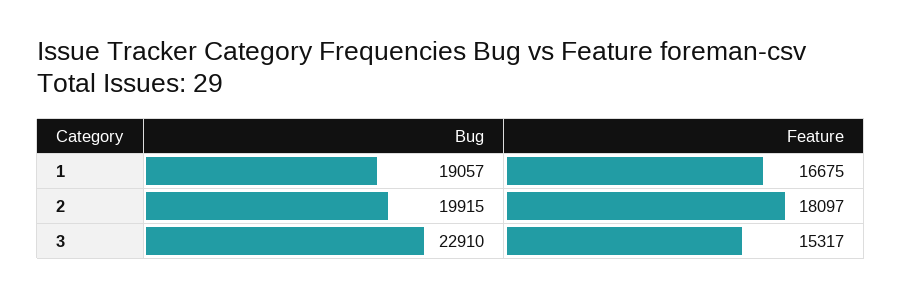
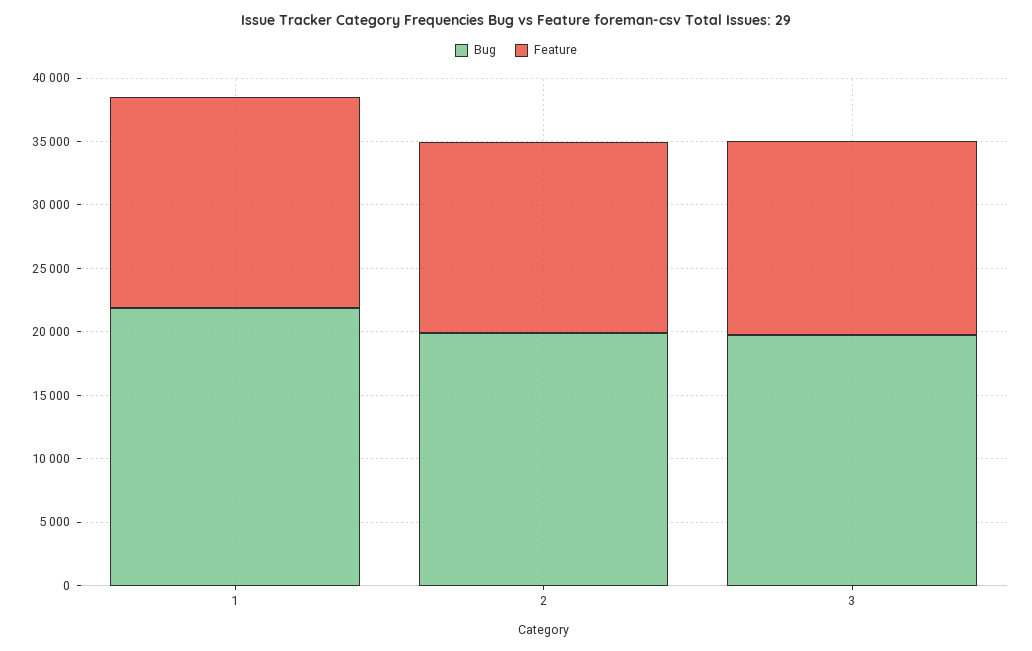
Bug, 1: 19057 -> 22000
Feature, 2: 18097 -> 15000
Bug, 3: 22910 -> 20000

